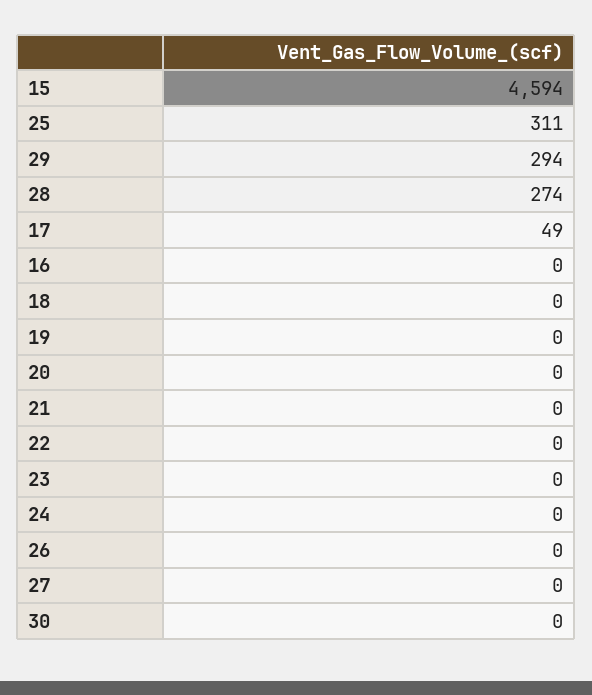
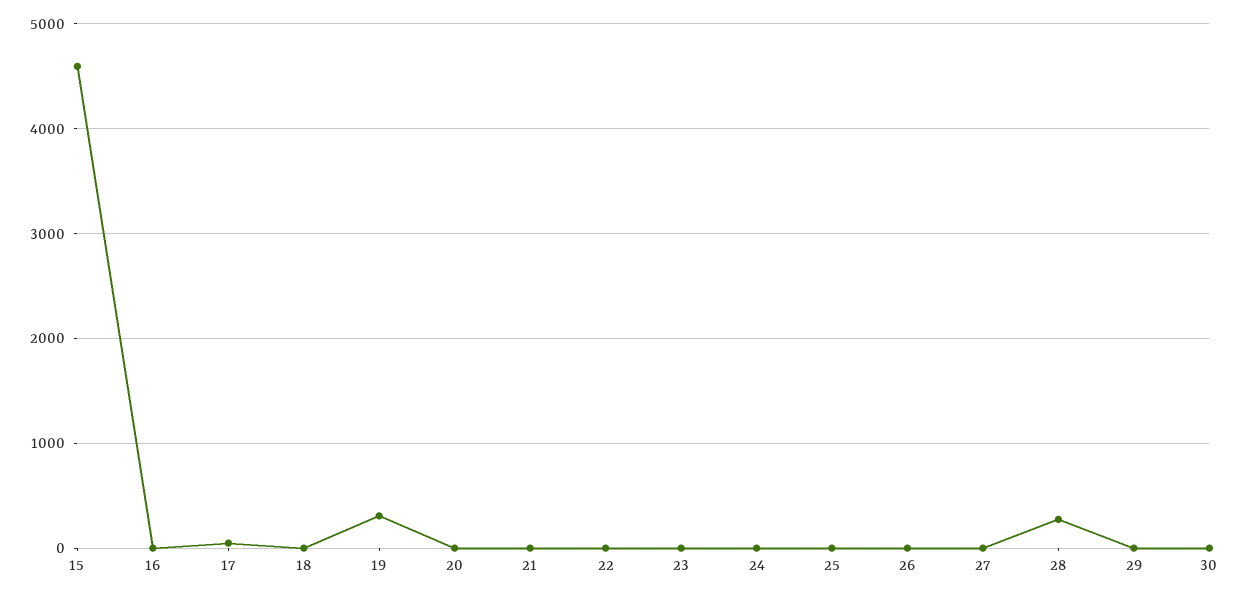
25: 311 -> 0
29: 294 -> 0
19: 0 -> 300

